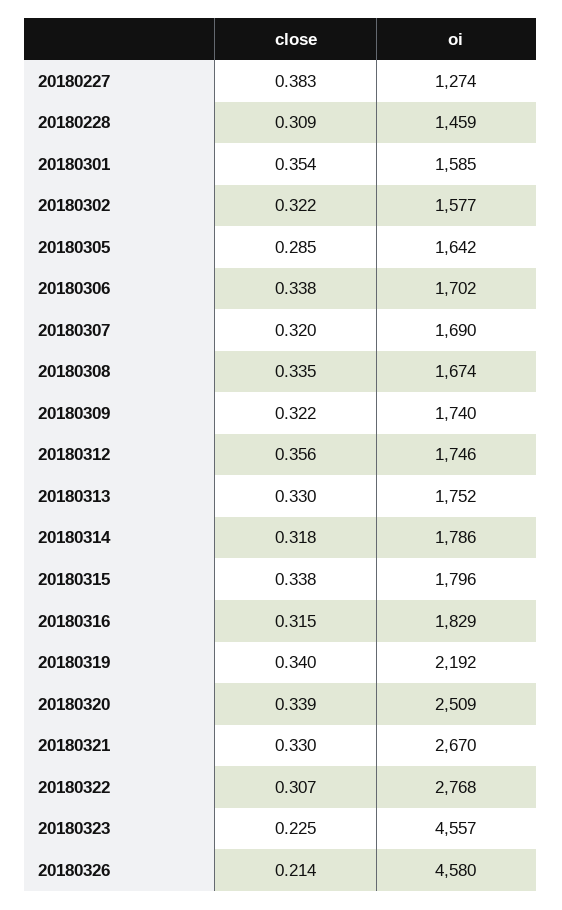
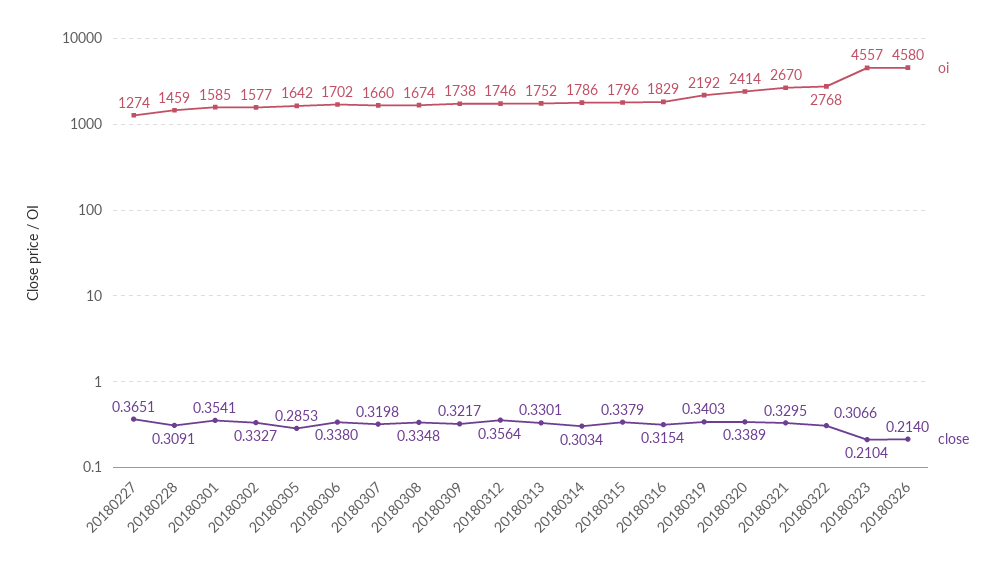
close, 20180227: 0.383 -> 0.3651
close, 20180302: 0.322 -> 0.3327
oi, 20180307: 1690 -> 1660
oi, 20180309: 1740 -> 1738
close, 20180314: 0.318 -> 0.3034
oi, 20180320: 2509 -> 2414
close, 20180323: 0.225 -> 0.2104

